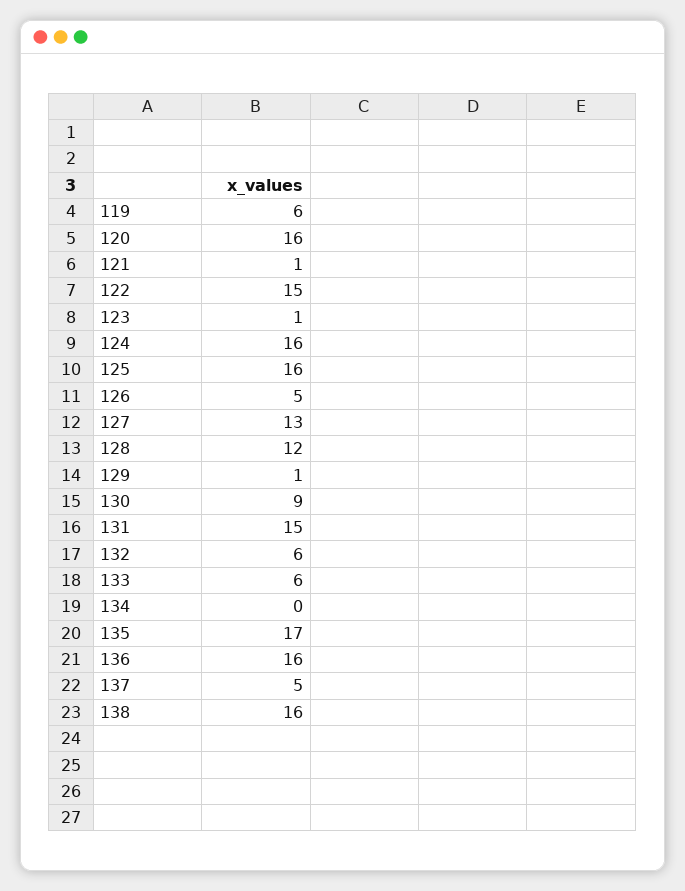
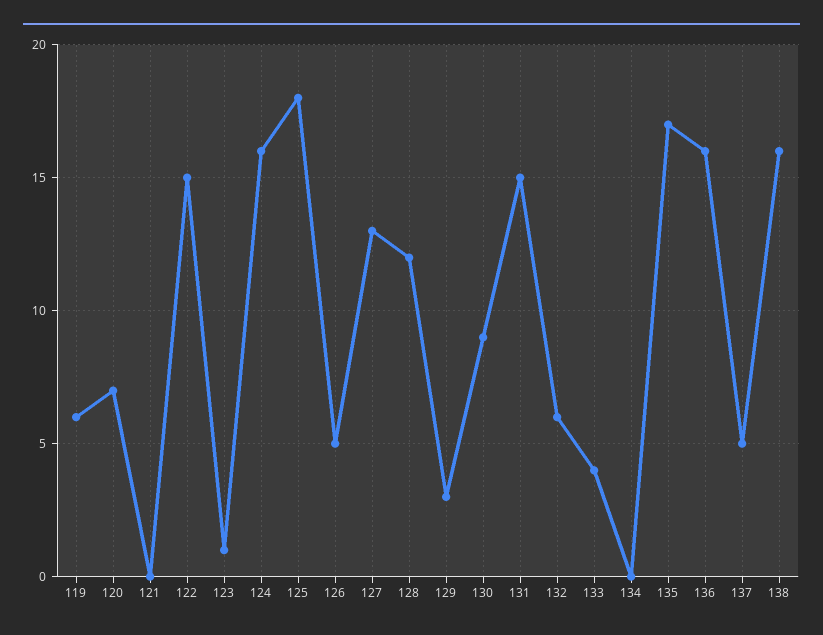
120: 16 -> 7
121: 1 -> 0
125: 16 -> 18
129: 1 -> 3
133: 6 -> 4

